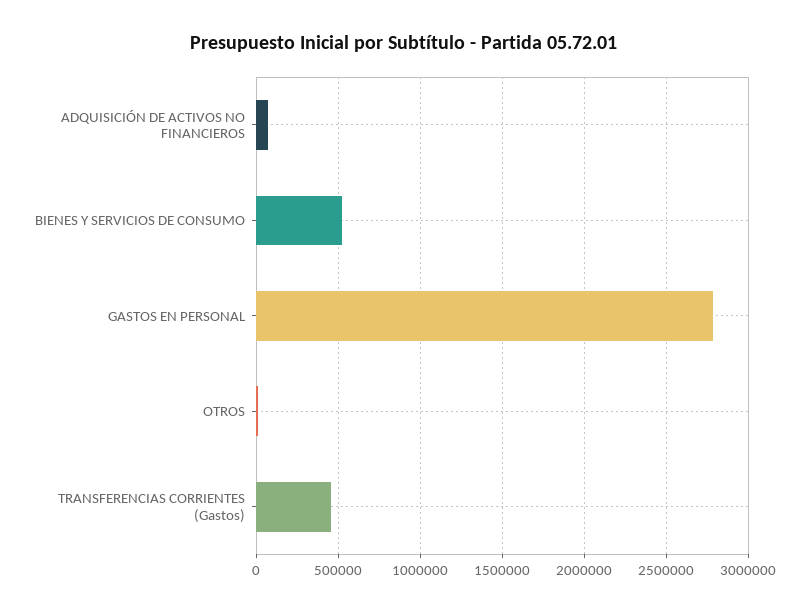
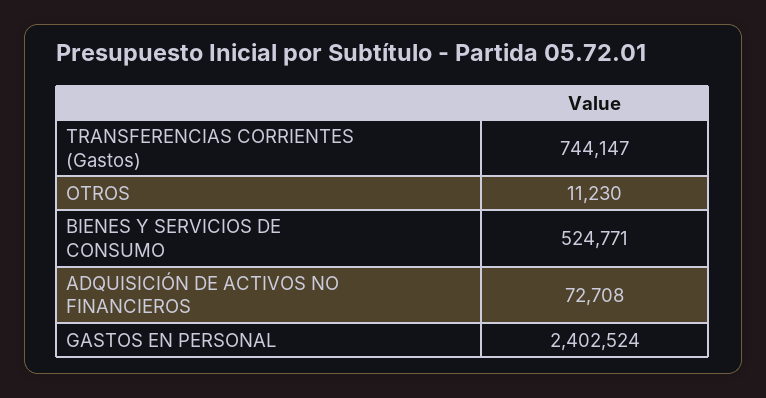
GASTOS EN PERSONAL: 2800000 -> 2402524
TRANSFERENCIAS CORRIENTES (Gastos): 450000 -> 744147

